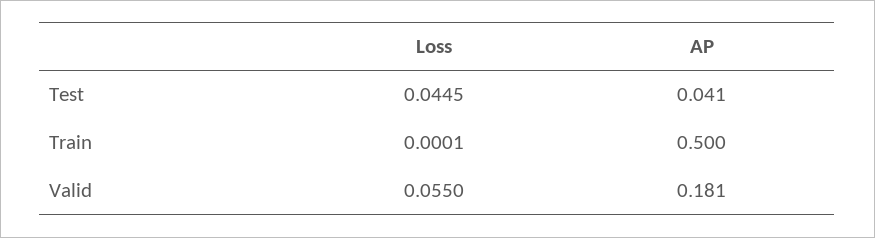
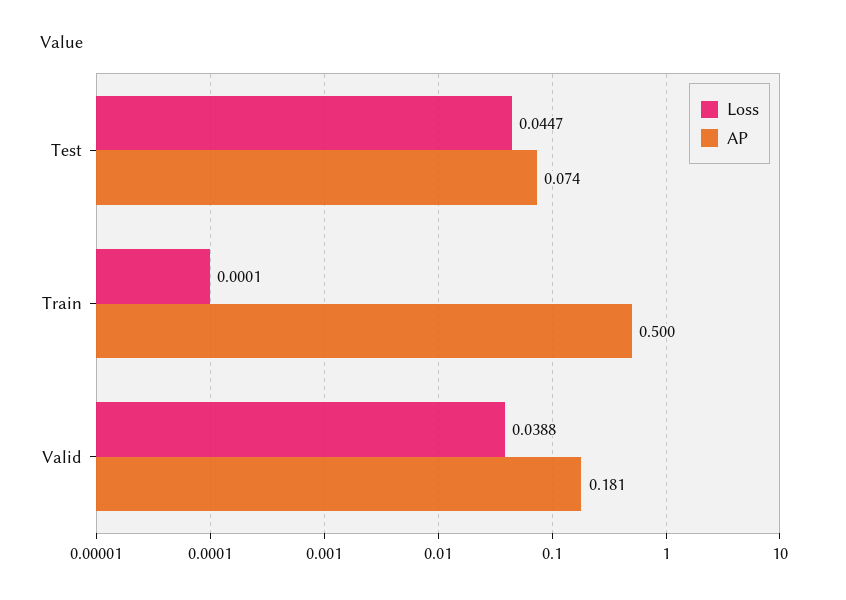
Loss, Test: 0.0445 -> 0.0447
AP, Test: 0.041 -> 0.074
Loss, Valid: 0.055 -> 0.0388

